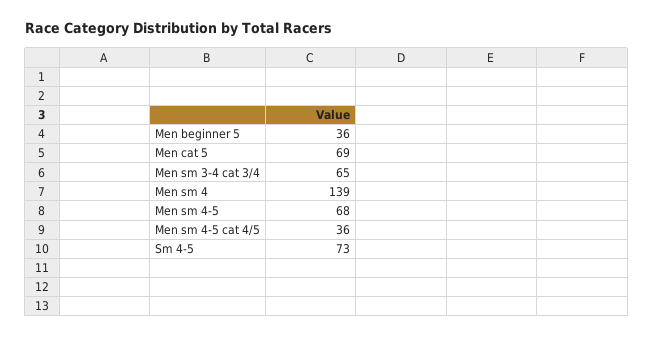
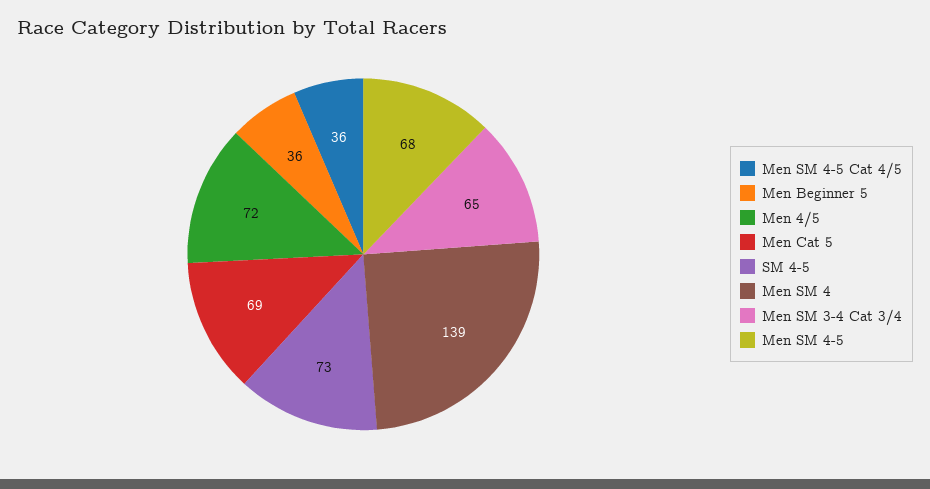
Men 4/5: none -> 72

